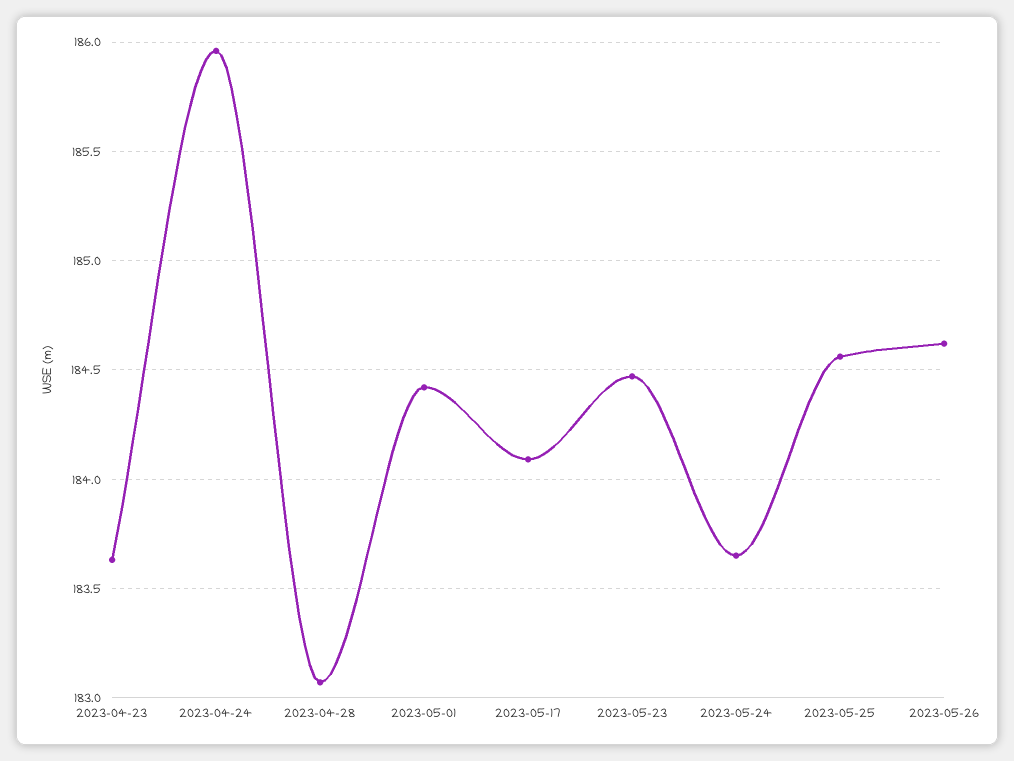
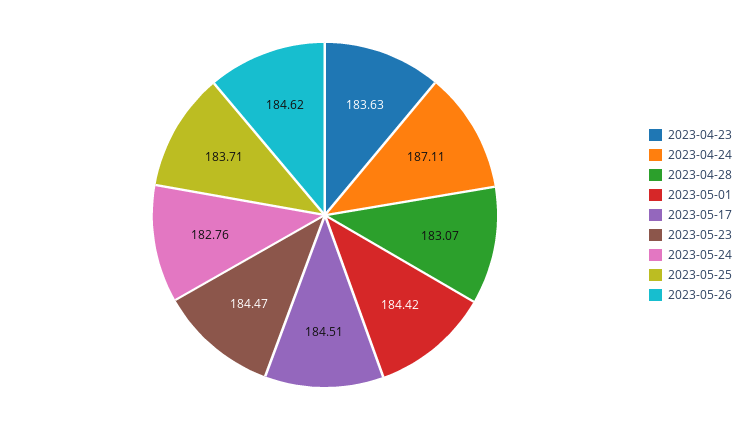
2023-04-24: 185.95 -> 187.11
2023-05-17: 184.1 -> 184.51
2023-05-24: 183.65 -> 182.76
2023-05-25: 184.55 -> 183.71

